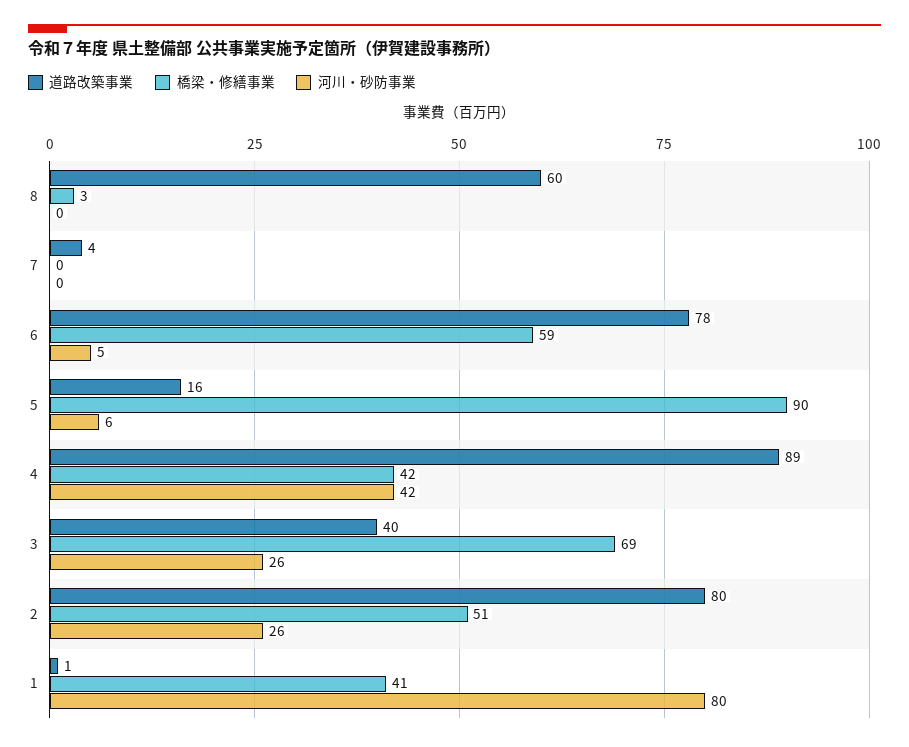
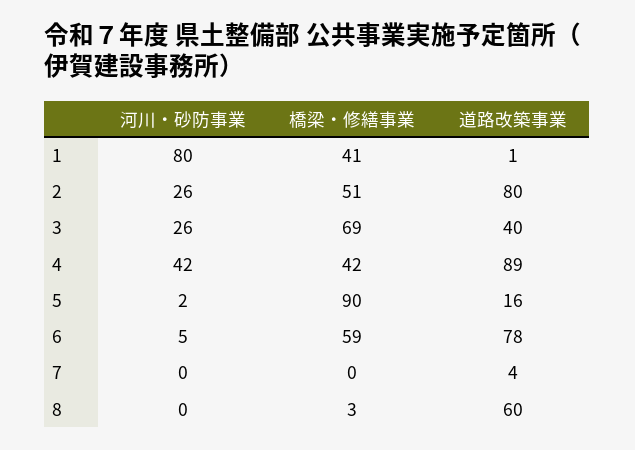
河川・砂防事業, 5: 6 -> 2

